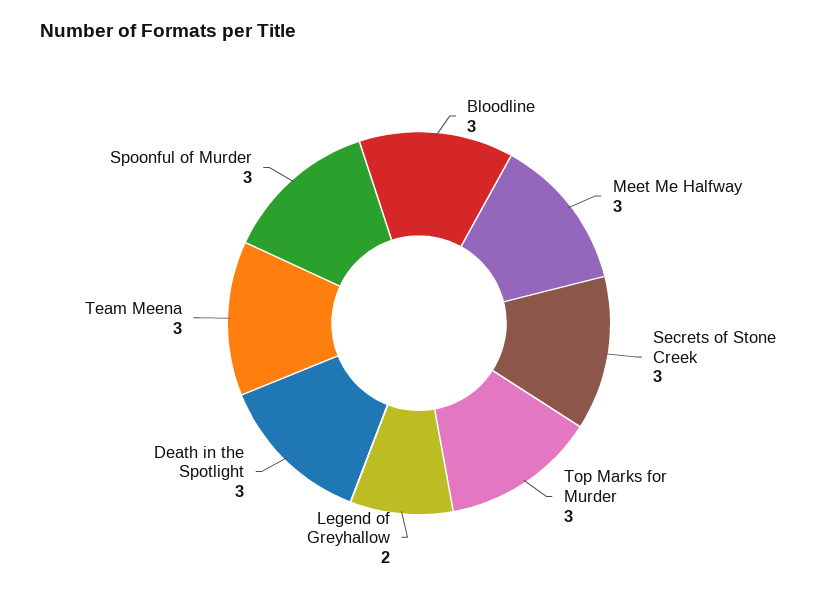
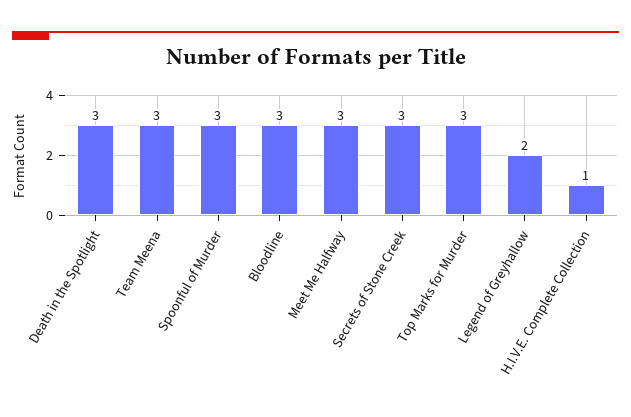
H.I.V.E. Complete Collection: none -> 1

